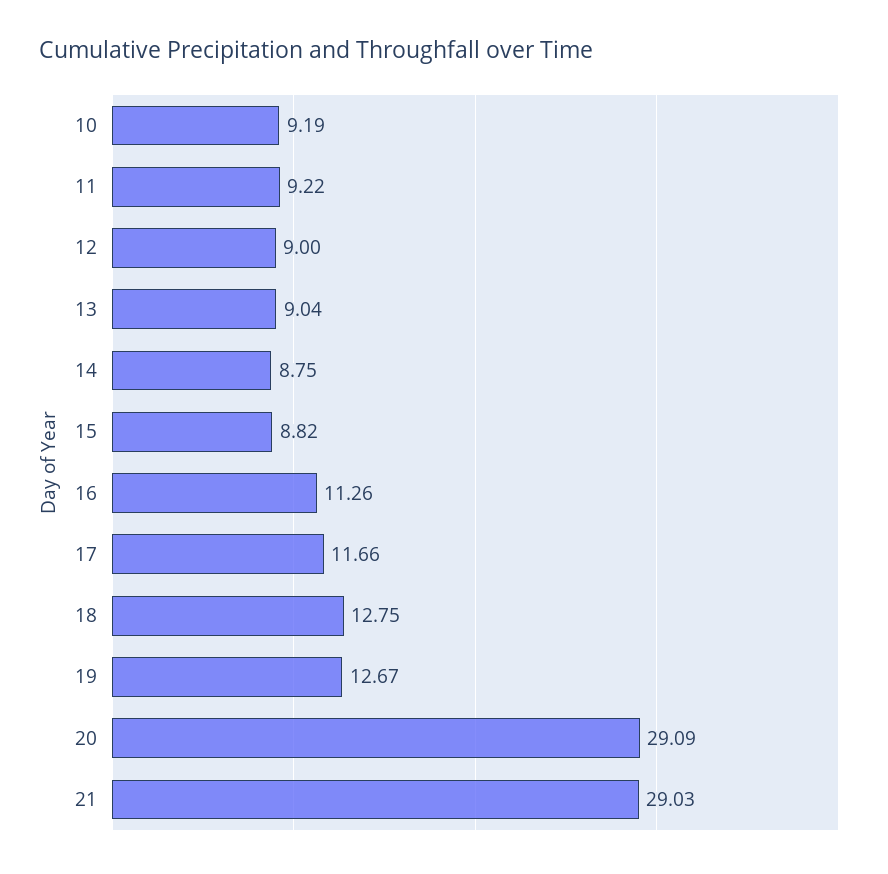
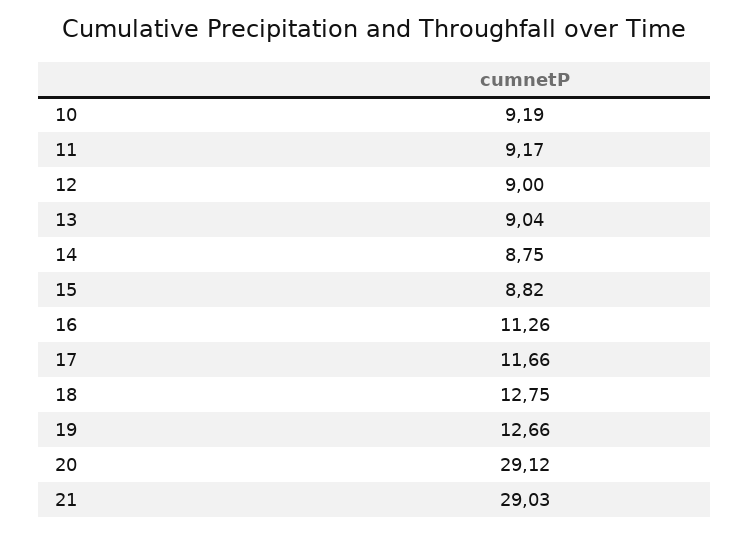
11: 9.22 -> 9.17
19: 12.67 -> 12.66
20: 29.09 -> 29.12

